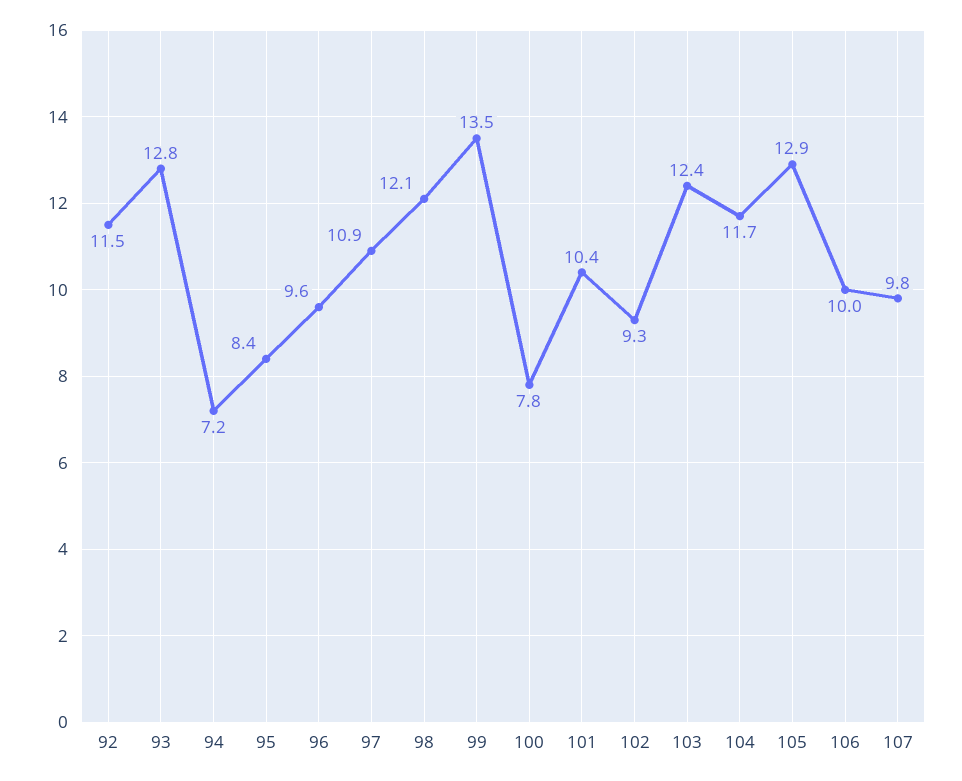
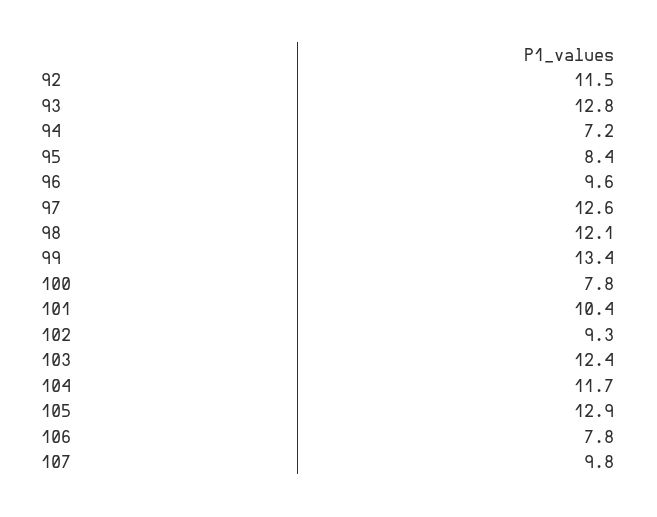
97: 10.9 -> 12.6
99: 13.5 -> 13.4
106: 10 -> 7.8

